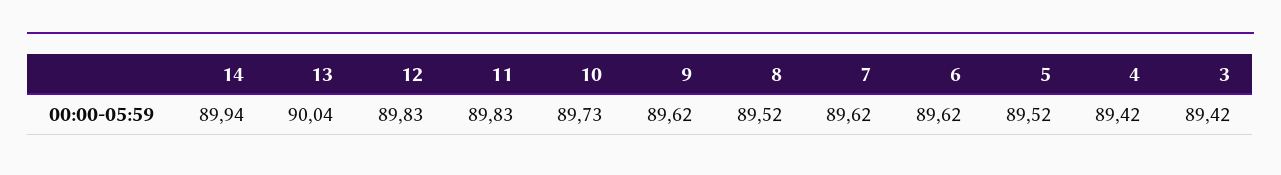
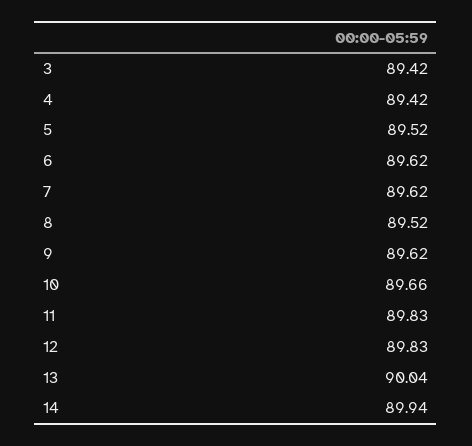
10: 89.73 -> 89.66

